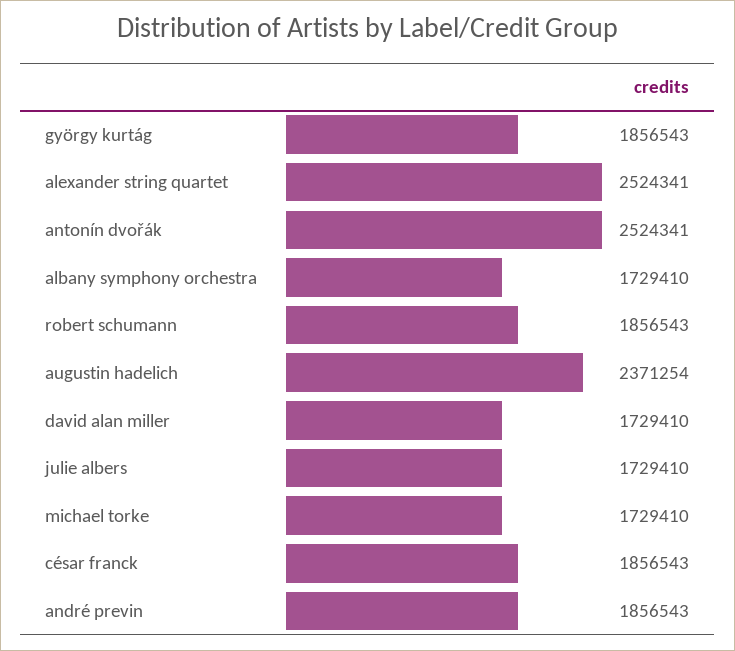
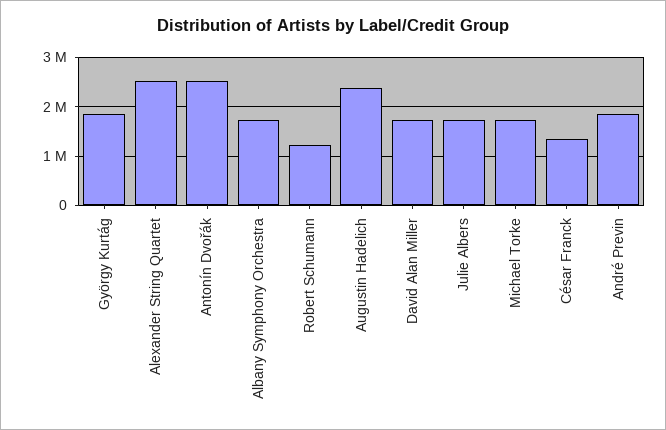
robert schumann: 1856543 -> 1200000
césar franck: 1856543 -> 1400000

